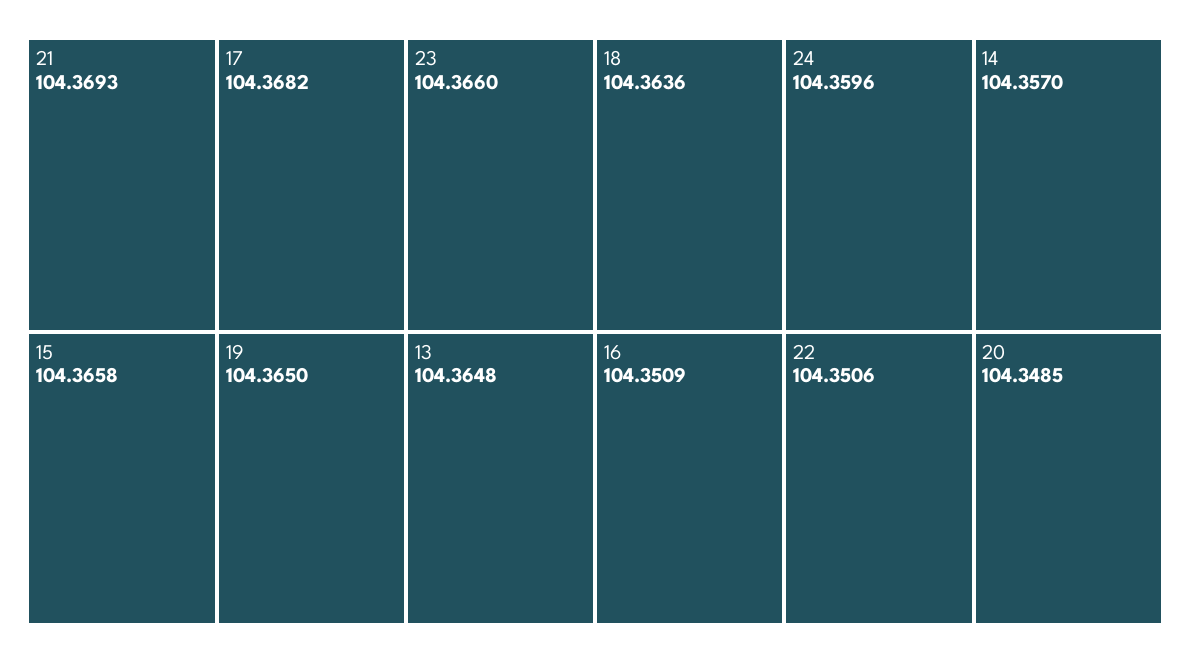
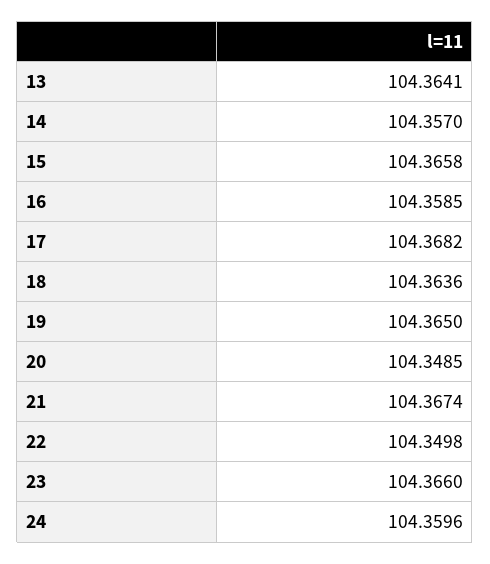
21: 104.3693 -> 104.3674
13: 104.3648 -> 104.3641
16: 104.3509 -> 104.3585
22: 104.3506 -> 104.3498

